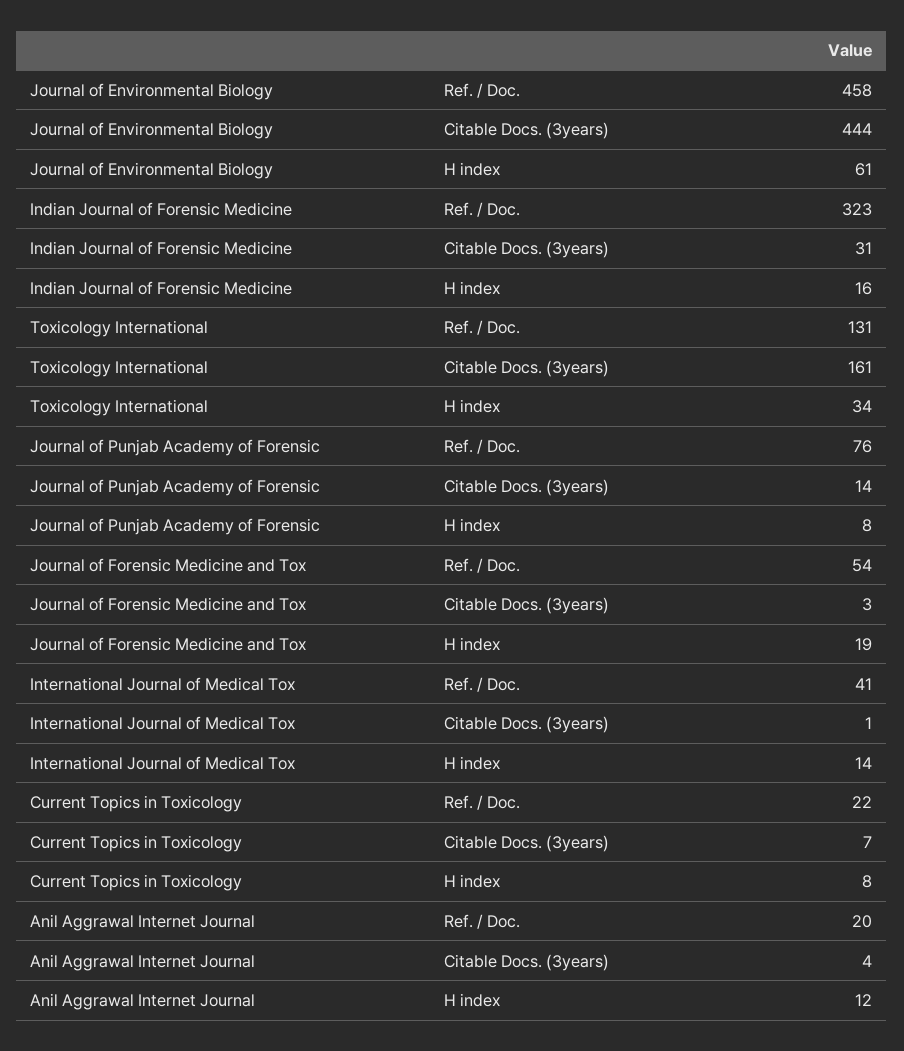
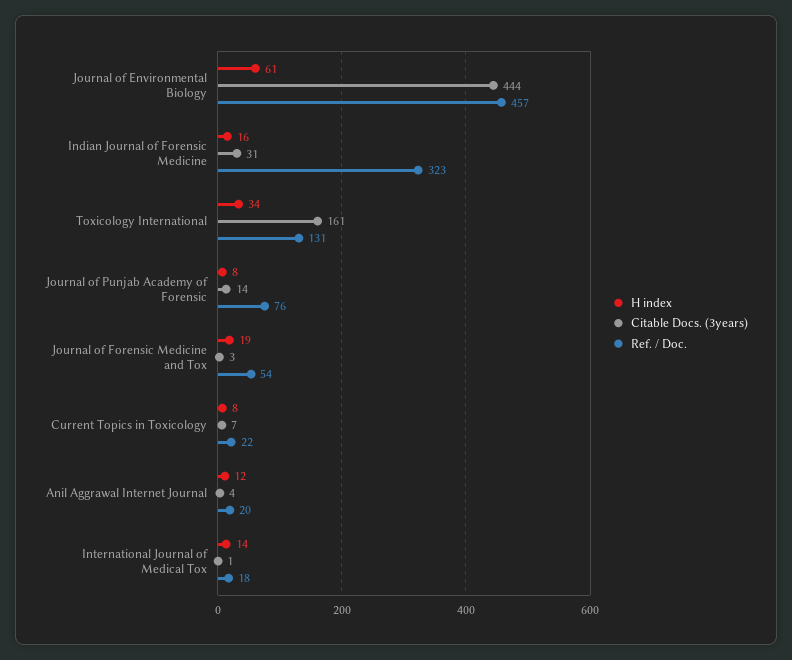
Ref. / Doc., Journal of Environmental Biology: 458 -> 457
Ref. / Doc., International Journal of Medical Tox: 41 -> 18

